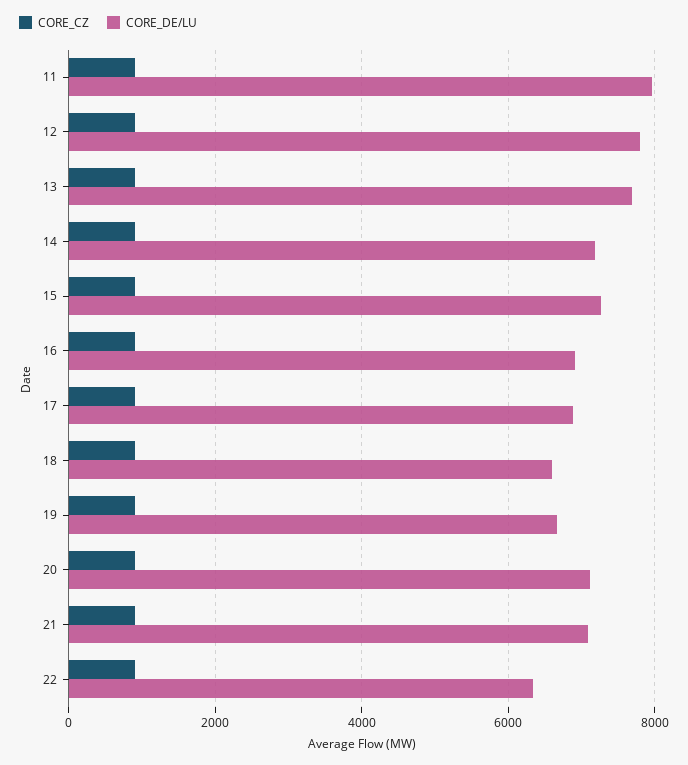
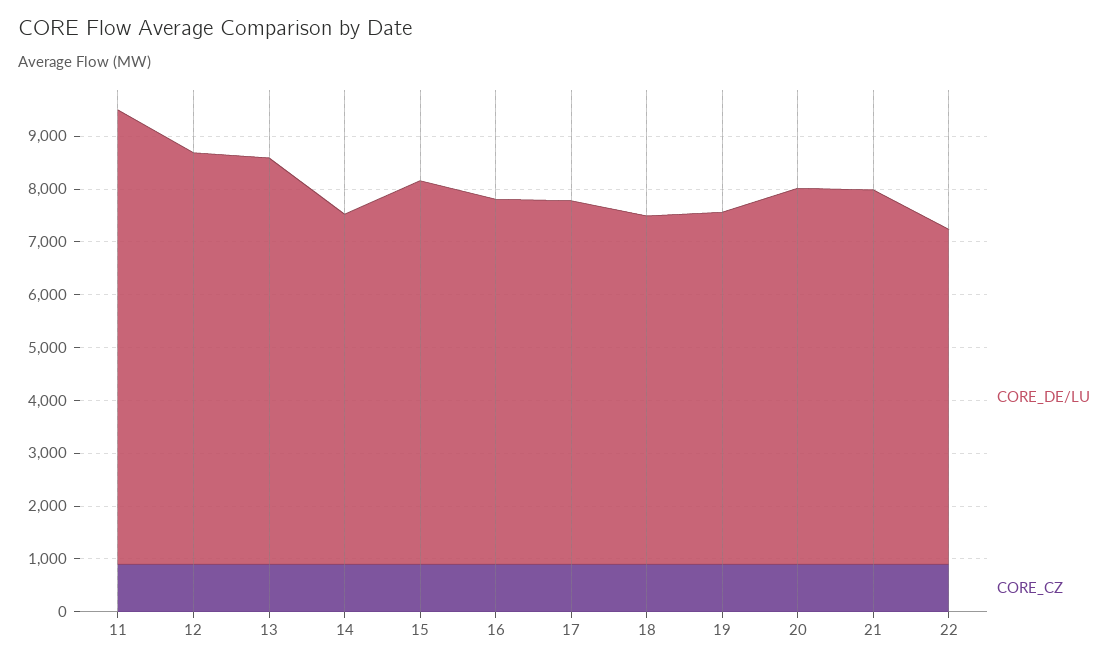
CORE_DE/LU, 11: 8000 -> 8600
CORE_DE/LU, 14: 7200 -> 6600

